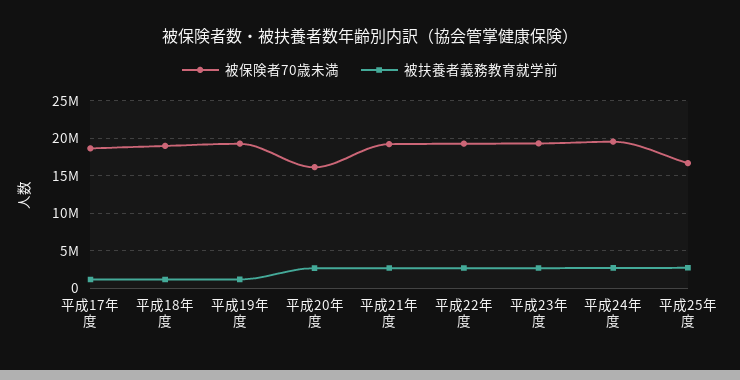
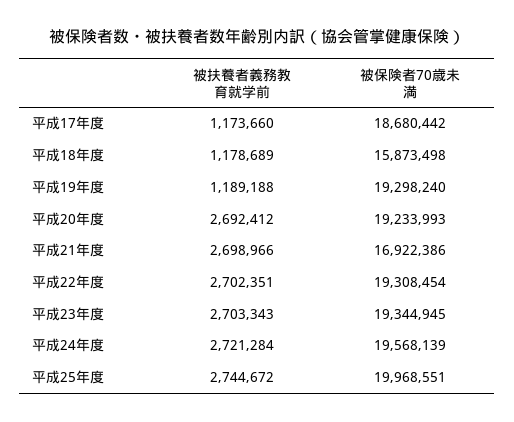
被保険者70歳未満, 平成18年度: 19000000 -> 15873498
被保険者70歳未満, 平成20年度: 16000000 -> 19233993
被保険者70歳未満, 平成21年度: 19000000 -> 16922386
被保険者70歳未満, 平成25年度: 17000000 -> 19968551

